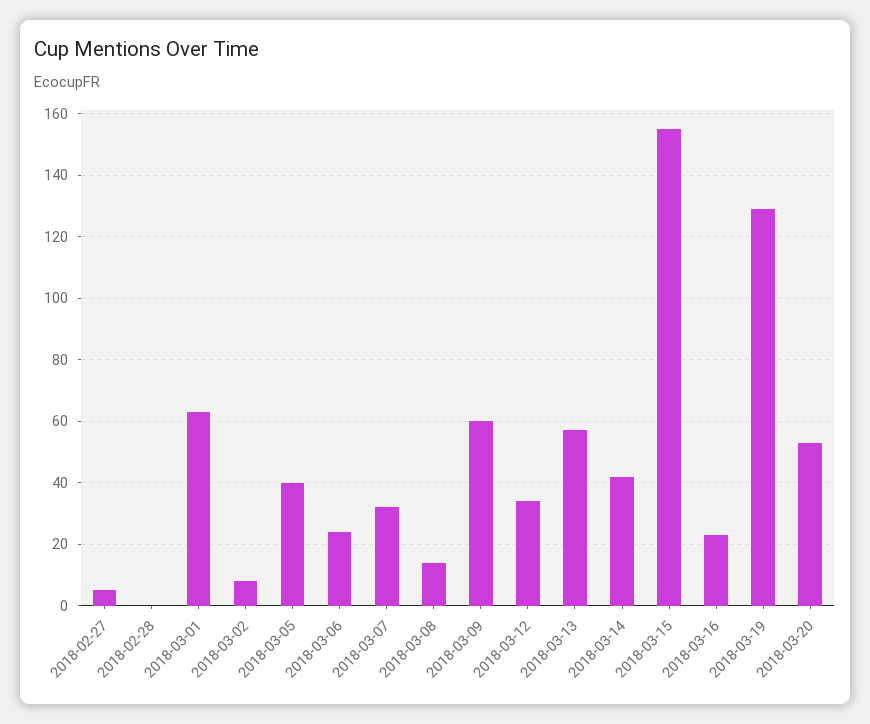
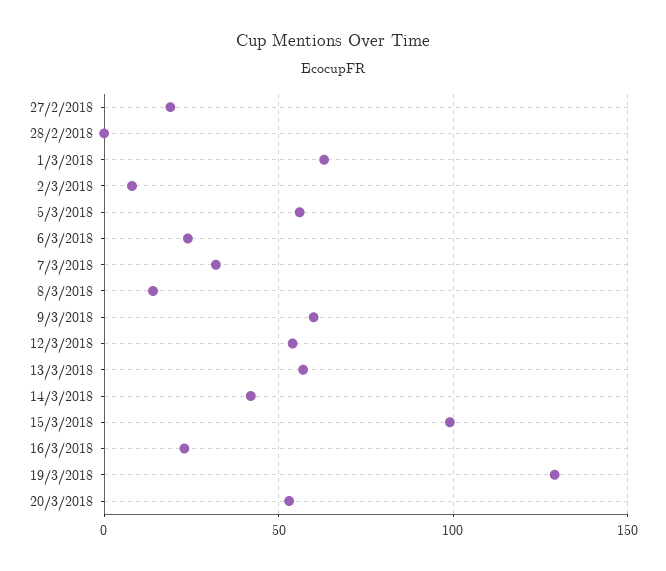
2018-02-27: 5 -> 20
2018-03-05: 40 -> 55
2018-03-12: 35 -> 55
2018-03-15: 155 -> 100

